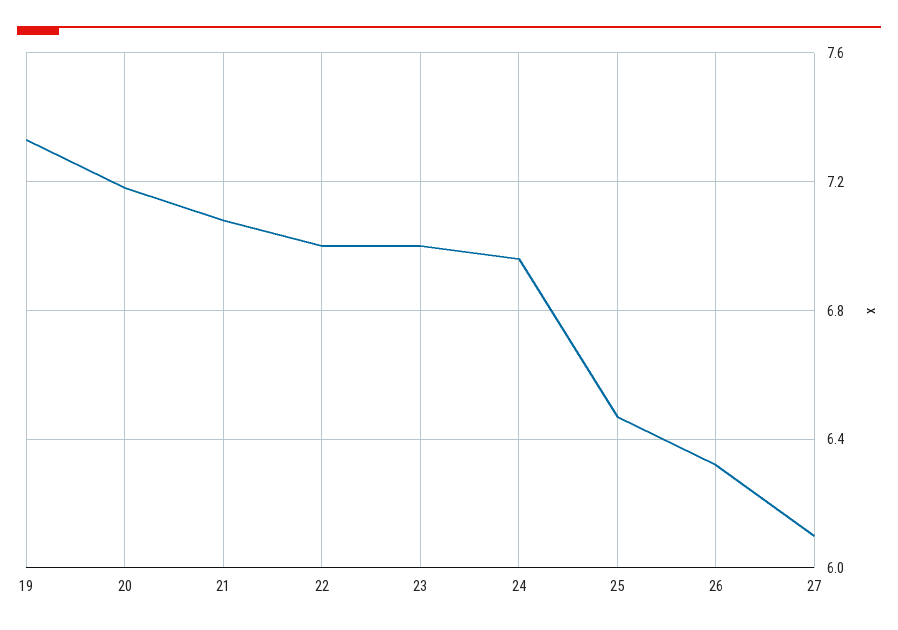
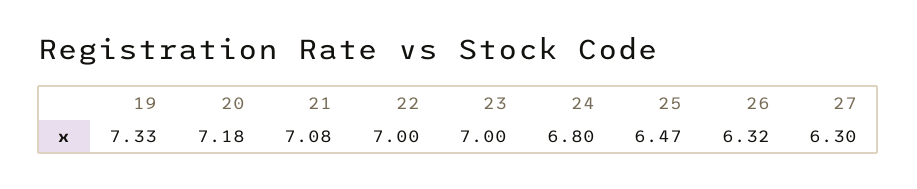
24: 6.95 -> 6.8
27: 6.1 -> 6.3

